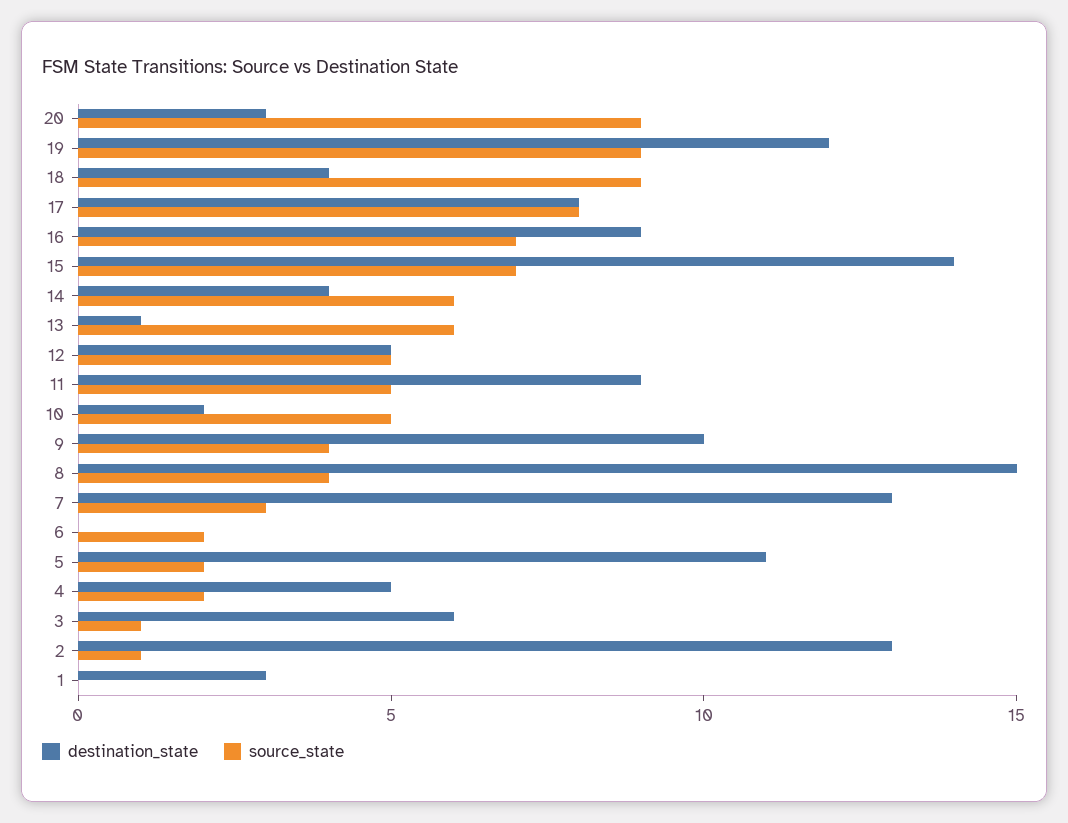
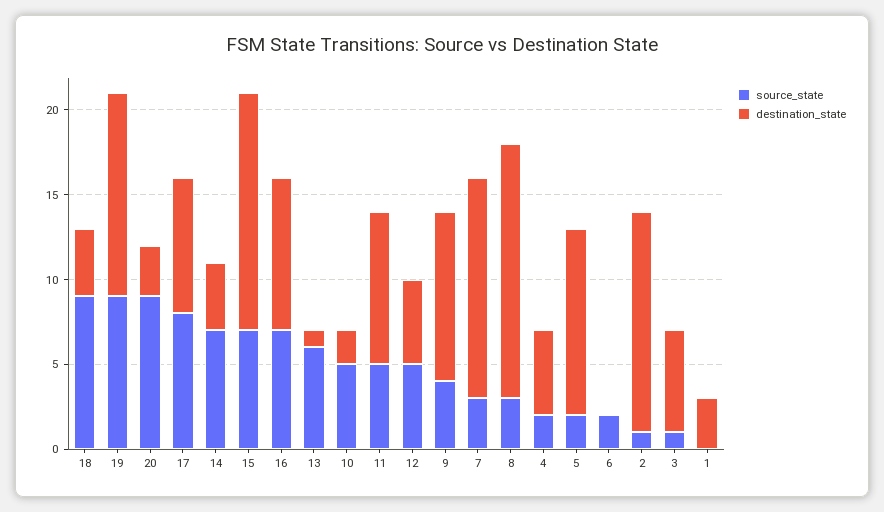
source_state, 14: 6 -> 7
source_state, 8: 4 -> 3

